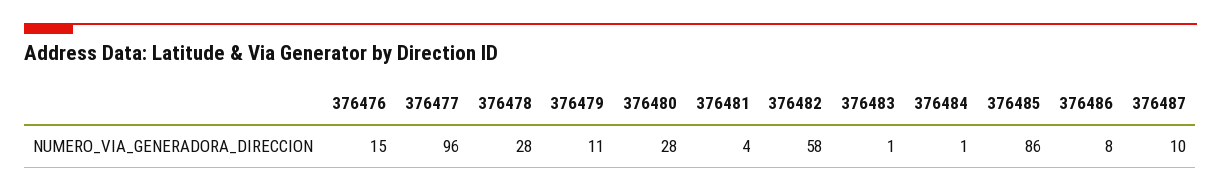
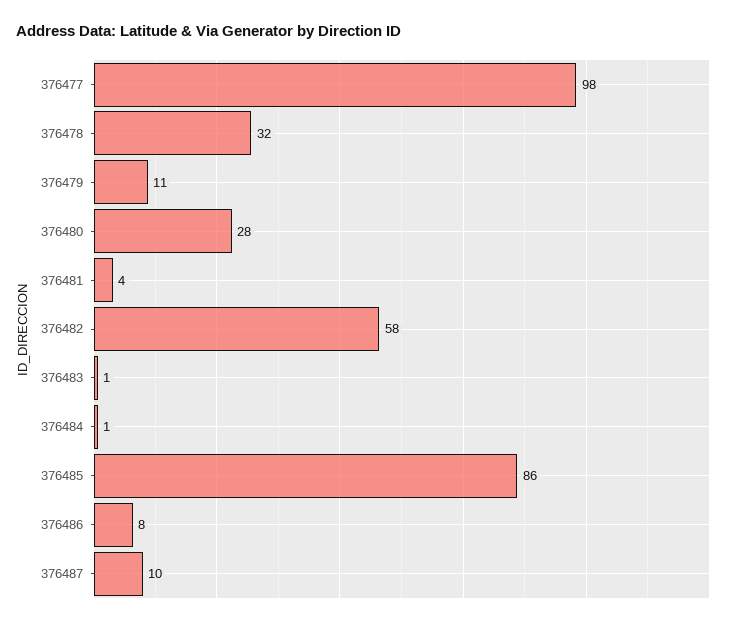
376476: 15 -> none
376477: 96 -> 98
376478: 28 -> 32

